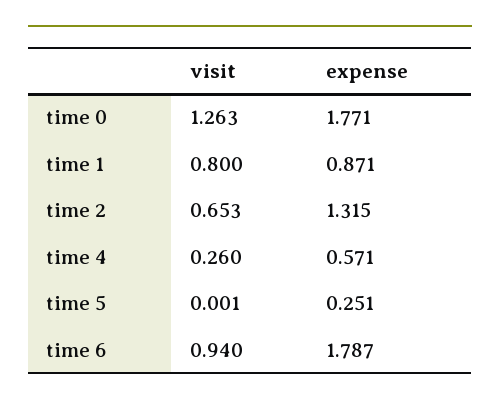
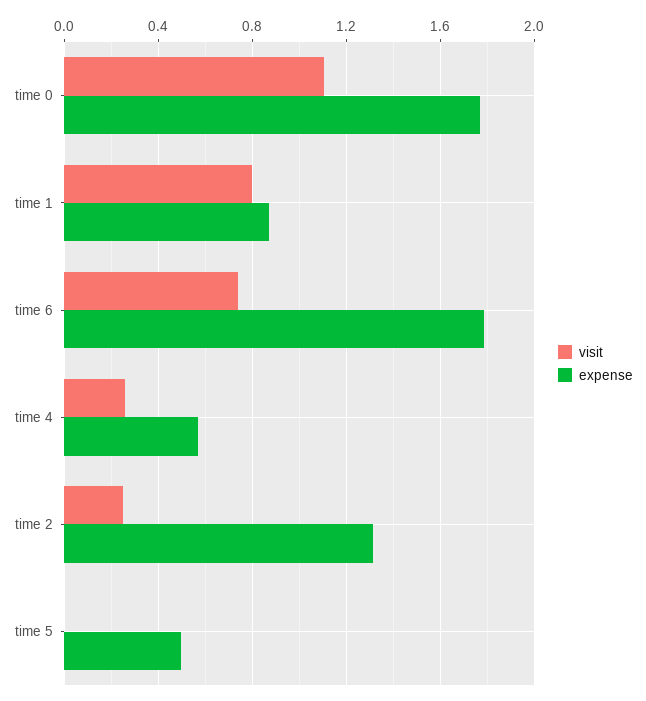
visit, time 0: 1.263 -> 1.1
visit, time 2: 0.653 -> 0.25
expense, time 5: 0.251 -> 0.5
visit, time 6: 0.94 -> 0.75

